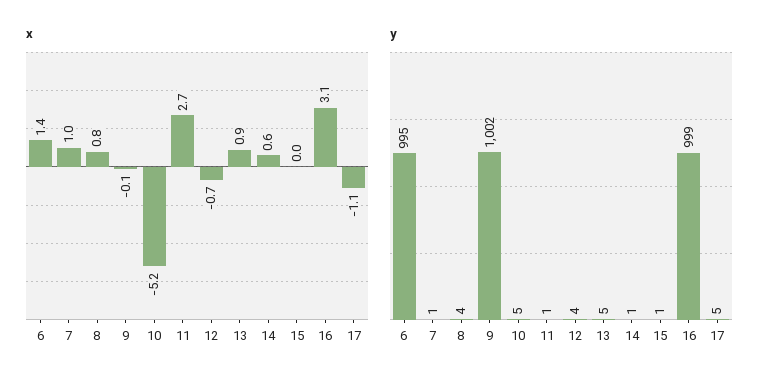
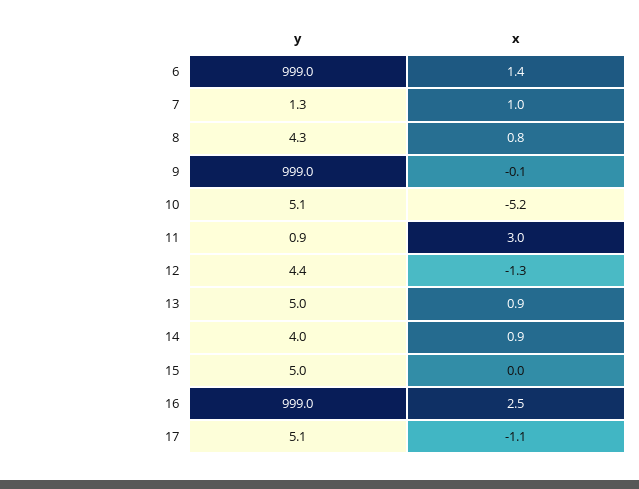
x, 11: 2.7 -> 3
x, 12: -0.7 -> -1.3
x, 14: 0.6 -> 0.9
x, 16: 3.1 -> 2.5
y, 6: 995 -> 999
y, 9: 1002 -> 999
y, 14: 1 -> 4
y, 15: 1 -> 5

